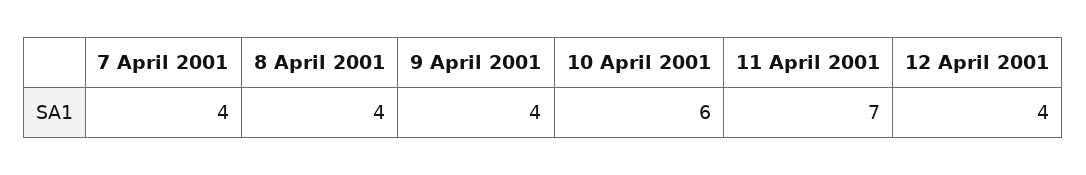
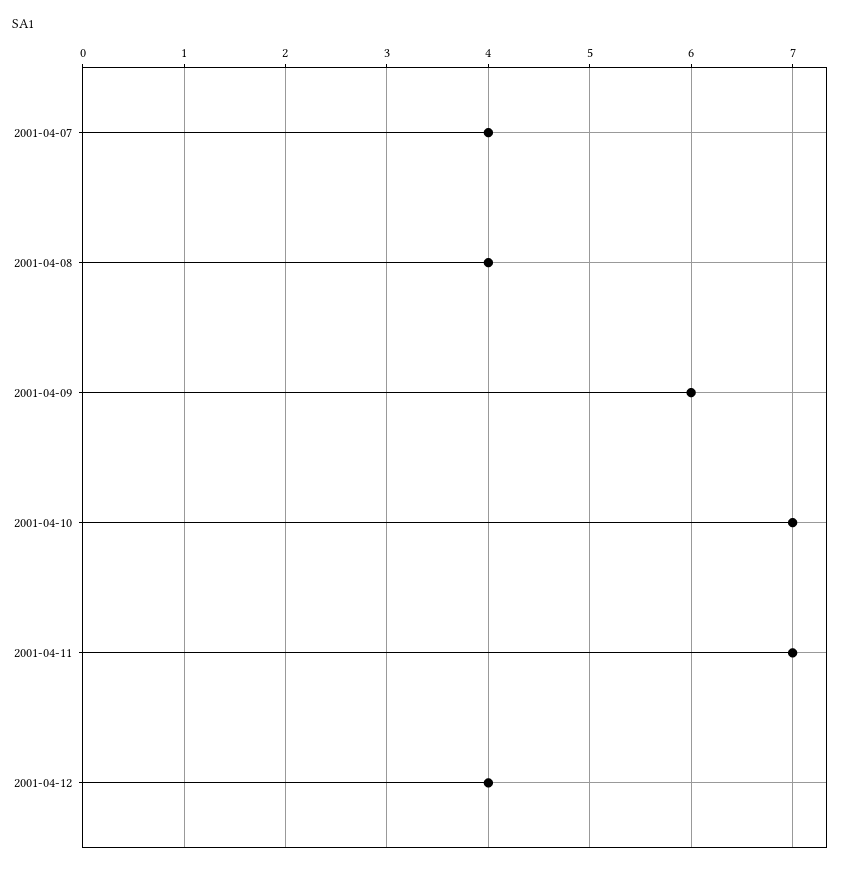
9 April 2001: 4 -> 6
10 April 2001: 6 -> 7

